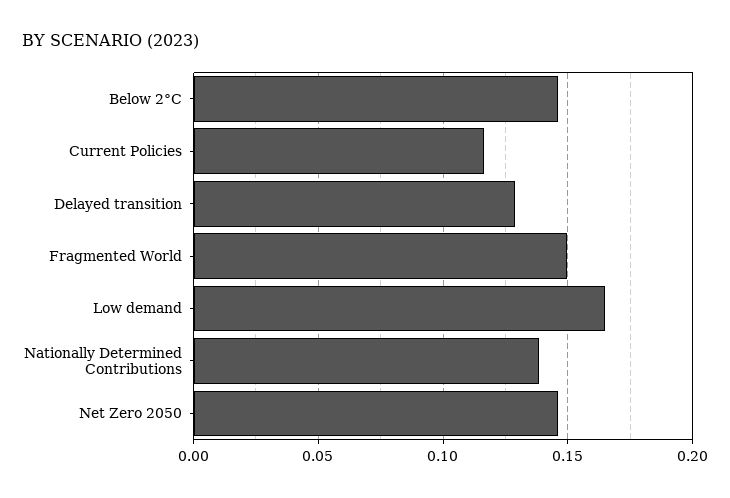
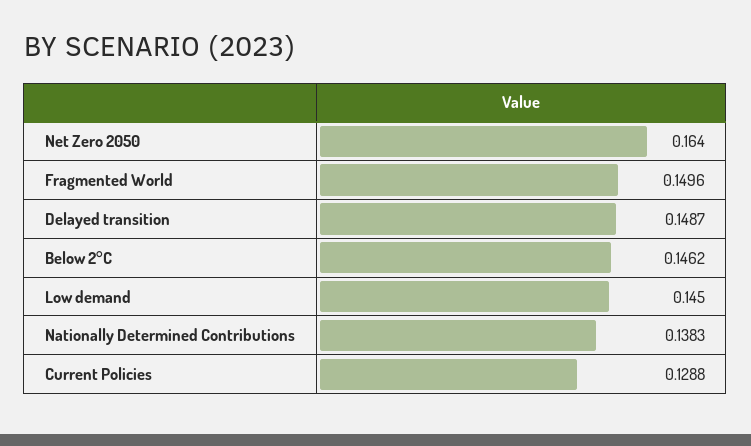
Current Policies: 0.115 -> 0.1288
Delayed transition: 0.13 -> 0.1487
Low demand: 0.165 -> 0.145
Net Zero 2050: 0.145 -> 0.164

